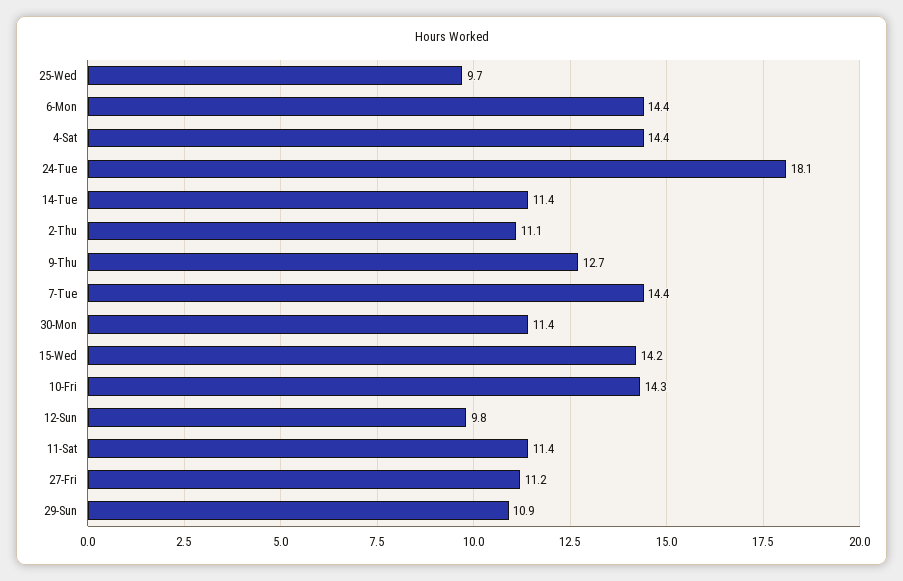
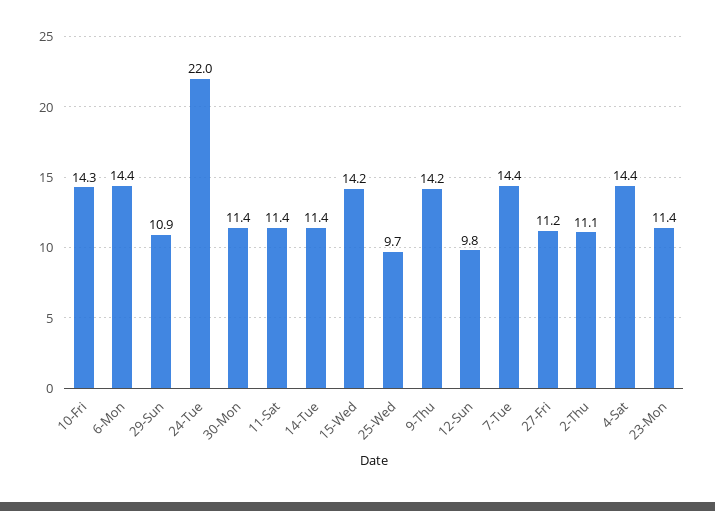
24-Tue: 18.1 -> 22
9-Thu: 12.7 -> 14.2
23-Mon: none -> 11.4

